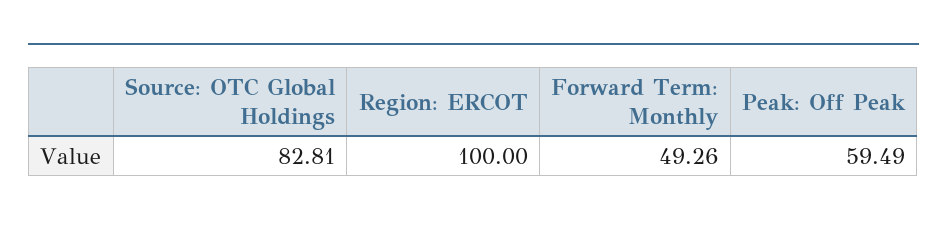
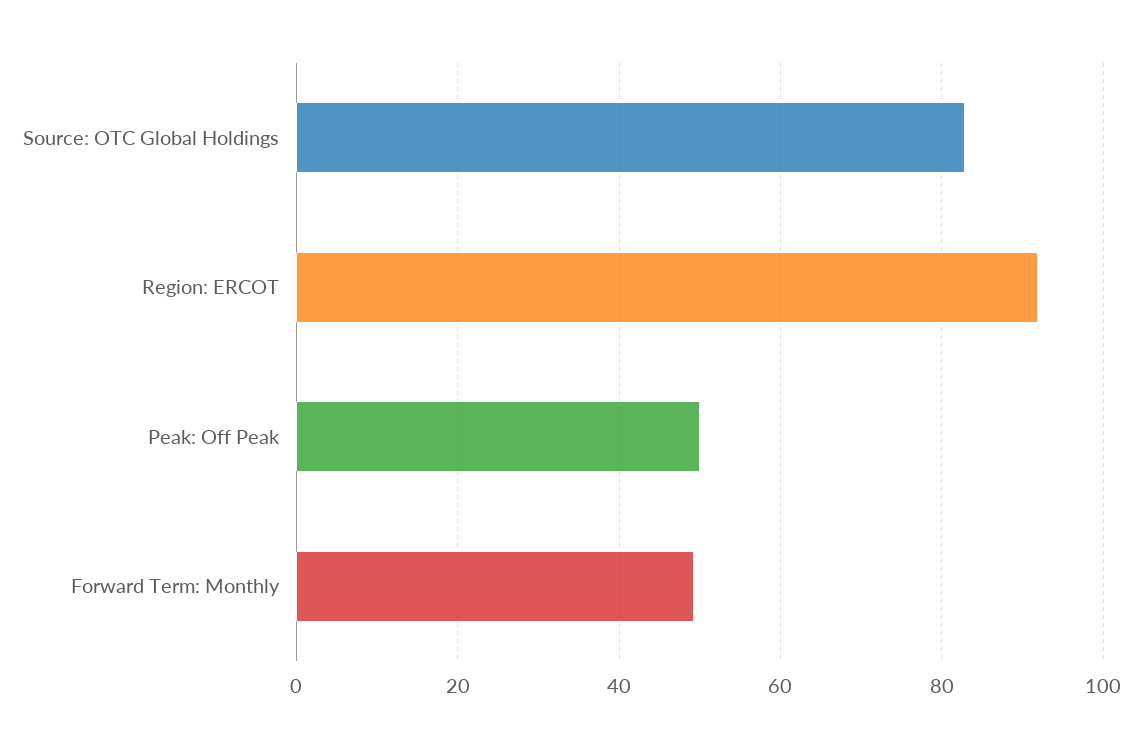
Region: ERCOT: 100 -> 92
Peak: Off Peak: 59.49 -> 50

